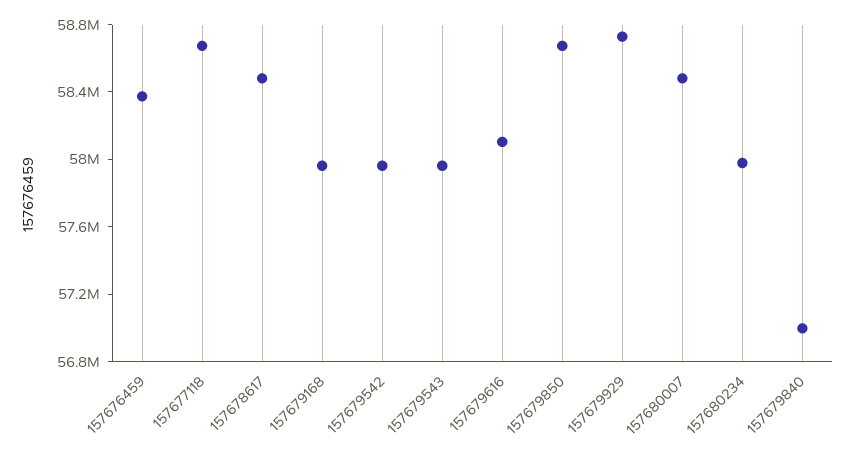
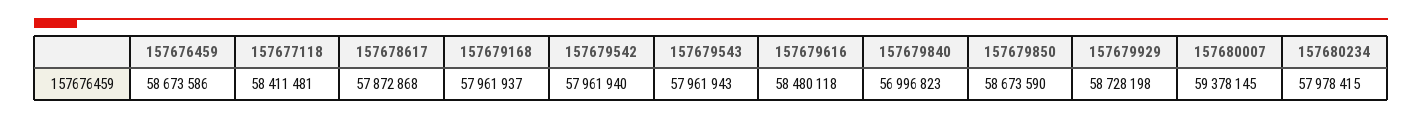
157676459: 58400000 -> 58673586
157677118: 58700000 -> 58411481
157678617: 58500000 -> 57872868
157679616: 58100000 -> 58480118
157680007: 58500000 -> 59378145

